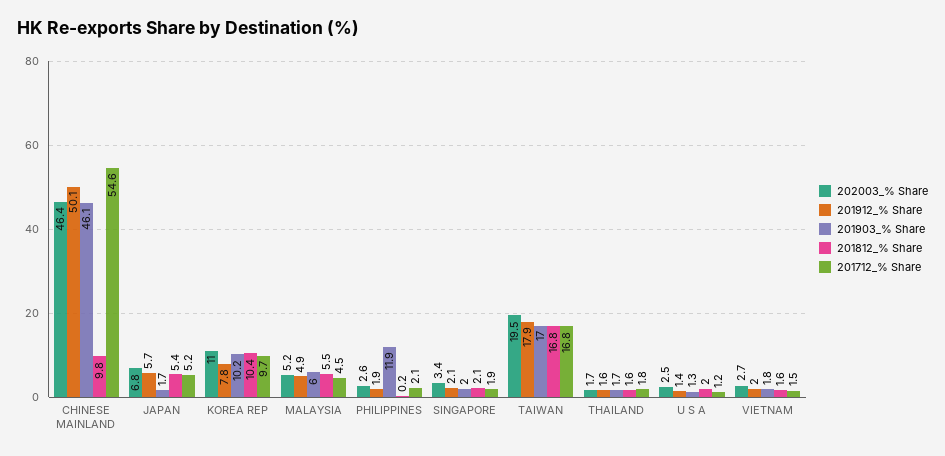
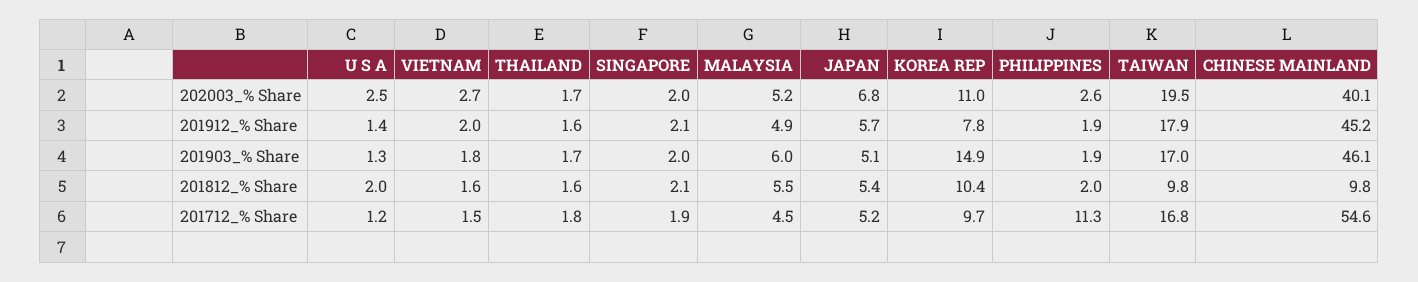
202003_% Share, CHINESE MAINLAND: 46.4 -> 40.1
201912_% Share, CHINESE MAINLAND: 50.1 -> 45.2
201903_% Share, JAPAN: 1.7 -> 5.1
201903_% Share, KOREA REP: 10.2 -> 14.9
201903_% Share, PHILIPPINES: 11.9 -> 1.9
201812_% Share, PHILIPPINES: 0.2 -> 2
201712_% Share, PHILIPPINES: 2.1 -> 11.3
202003_% Share, SINGAPORE: 3.4 -> 2
201812_% Share, TAIWAN: 16.8 -> 9.8

